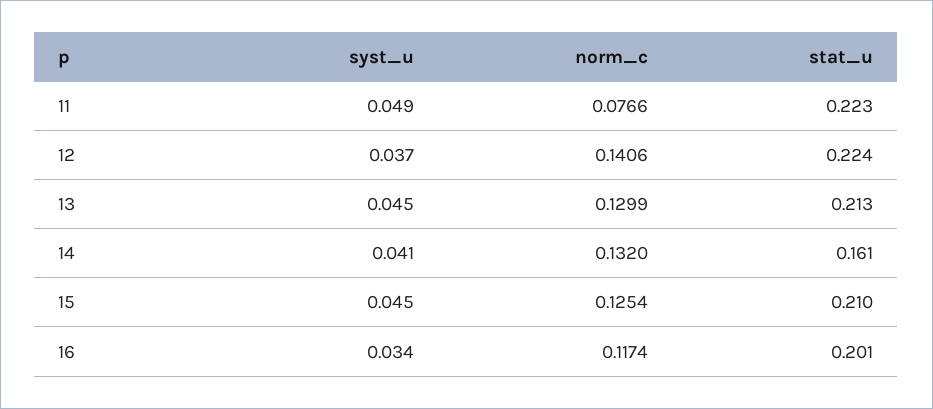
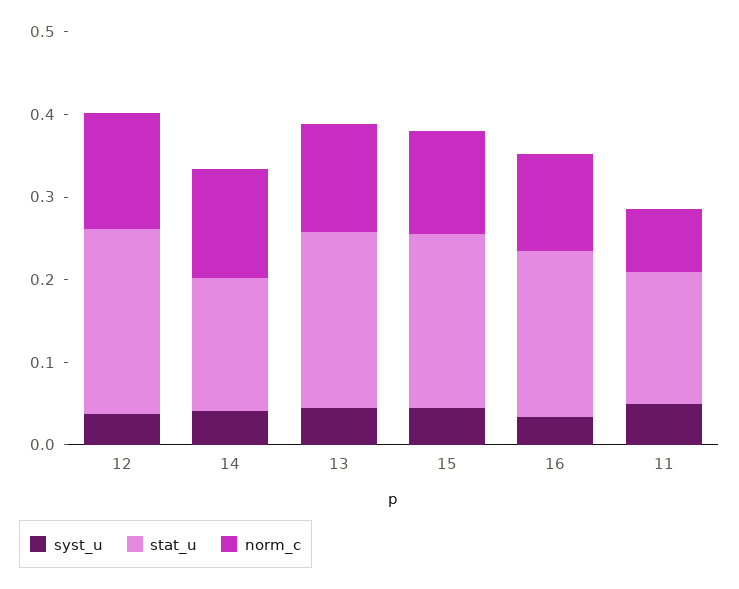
stat_u, 11: 0.223 -> 0.16

